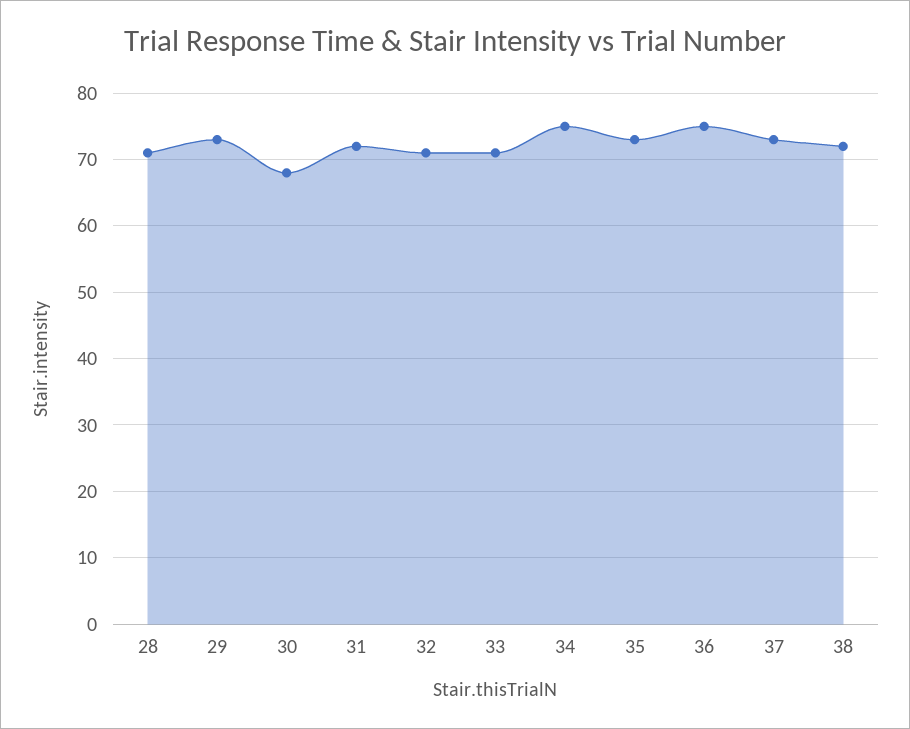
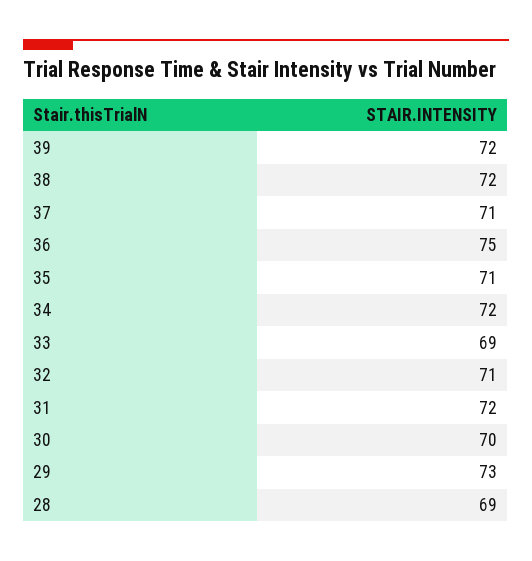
28: 71 -> 69
30: 68 -> 70
33: 71 -> 69
34: 75 -> 72
35: 73 -> 71
37: 73 -> 71
39: none -> 72

